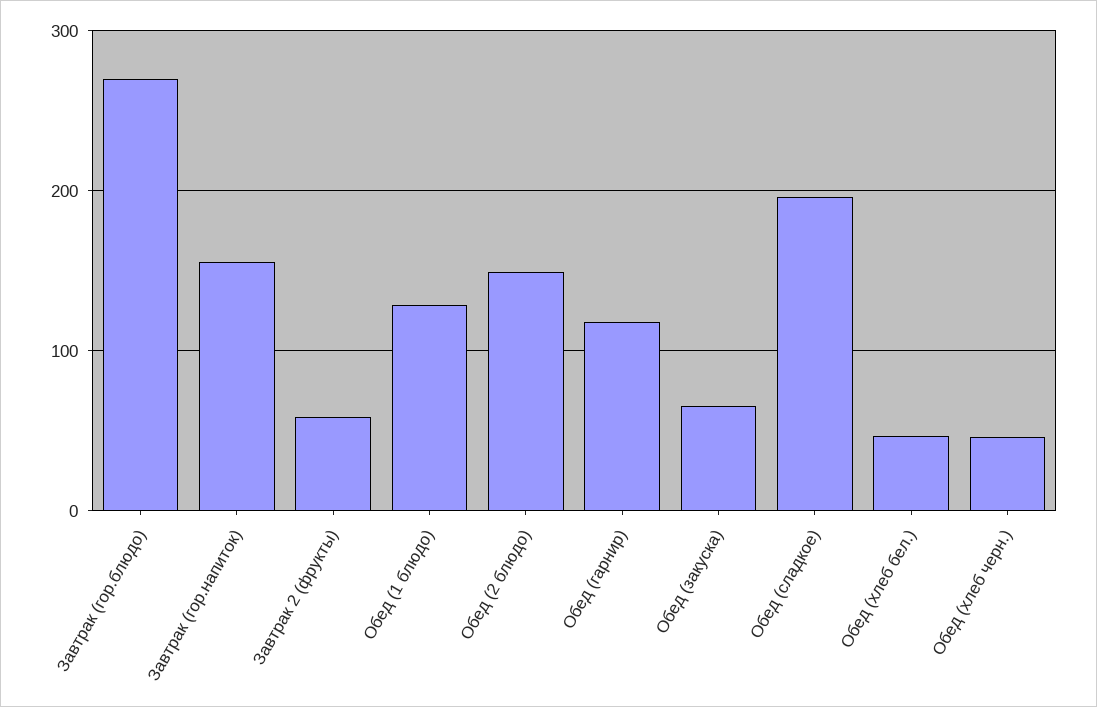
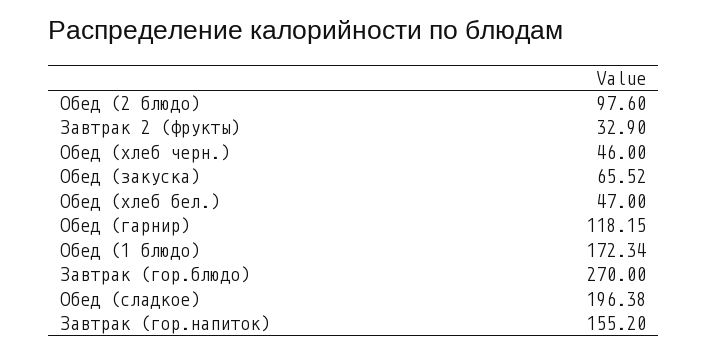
Завтрак 2 (фрукты): 60 -> 32.9
Обед (1 блюдо): 130 -> 172.34
Обед (2 блюдо): 150 -> 97.6

